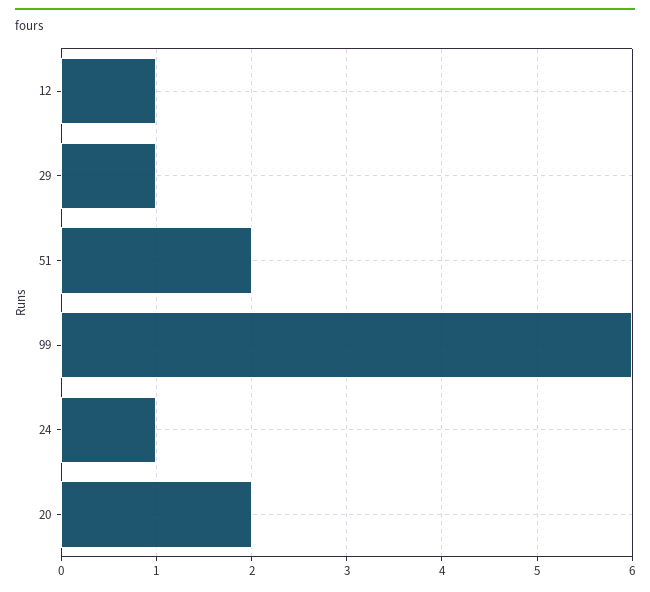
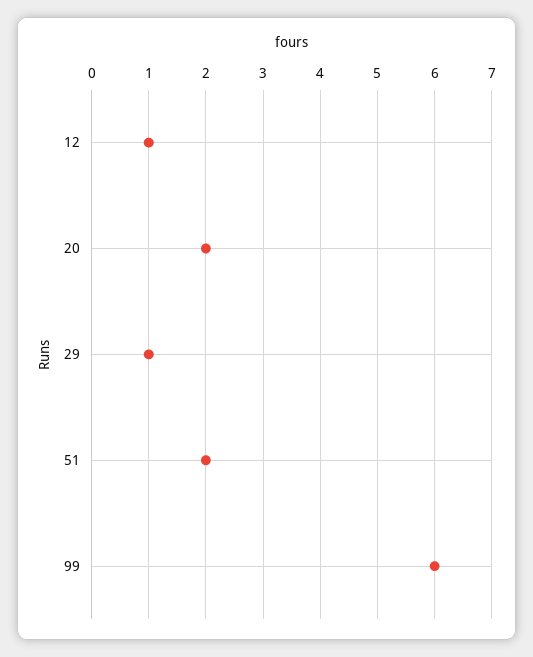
24: 1 -> none

